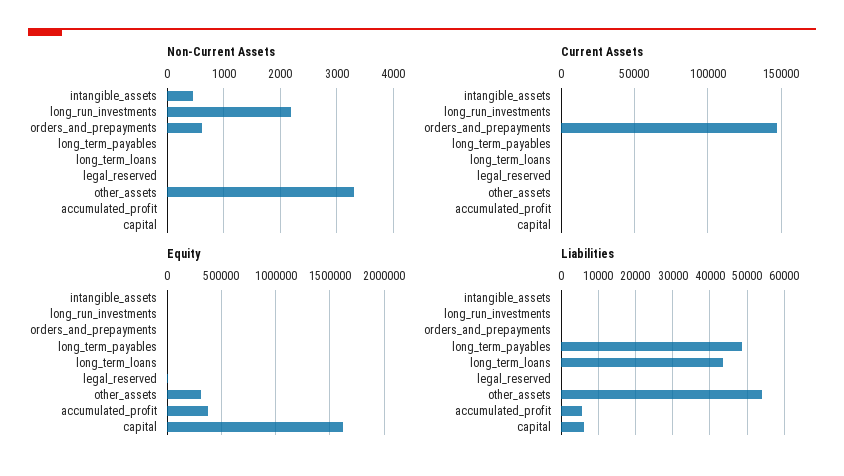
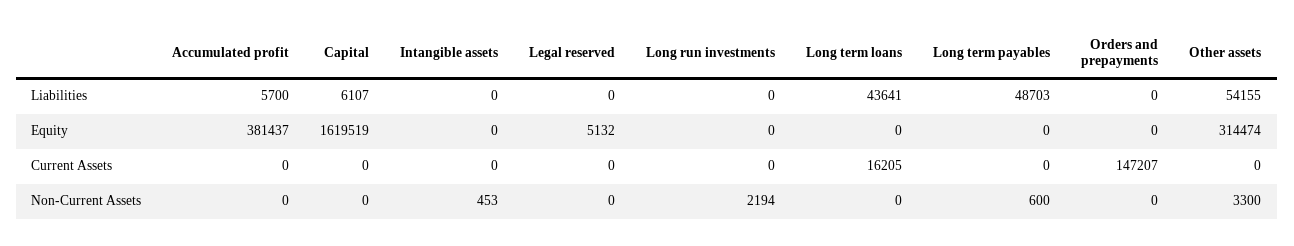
Non-Current Assets, orders_and_prepayments: 600 -> 0
Non-Current Assets, long_term_payables: 0 -> 600
Current Assets, long_term_loans: 0 -> 16205

